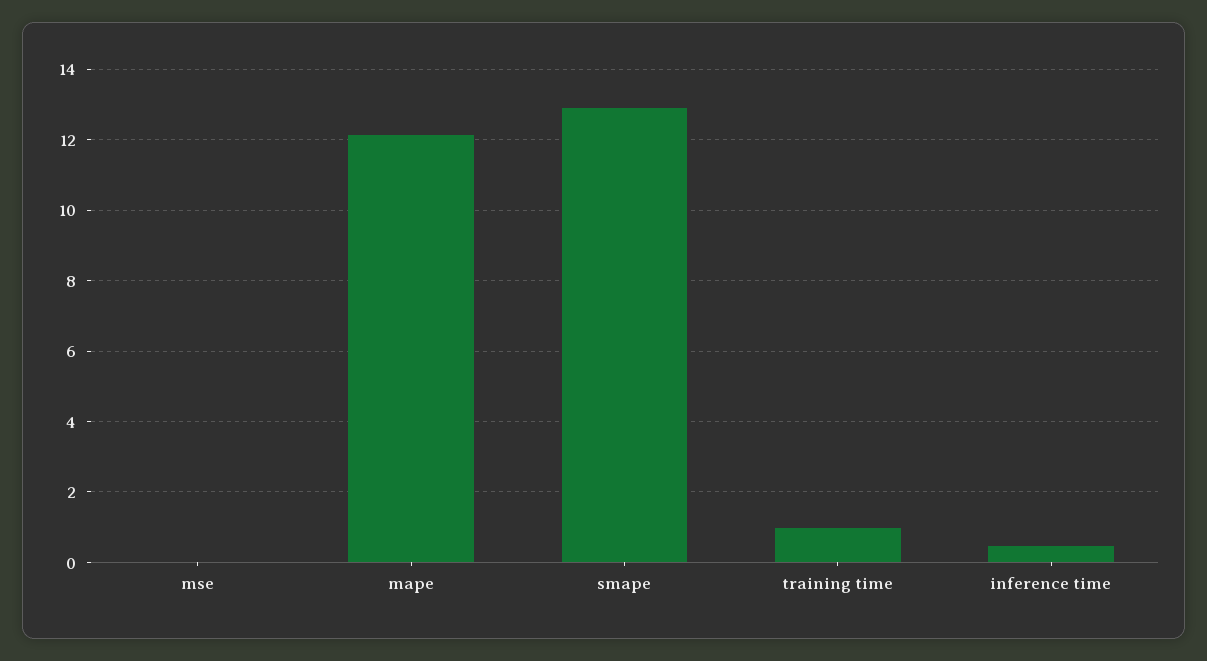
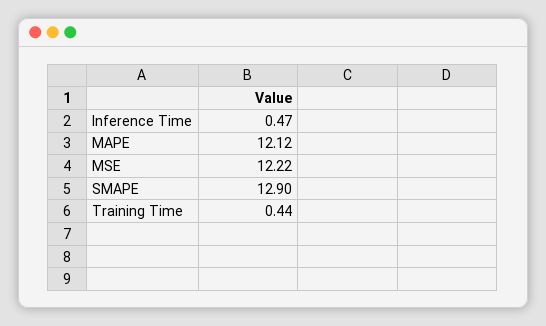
mse: 0 -> 12.22
training time: 1 -> 0.44

